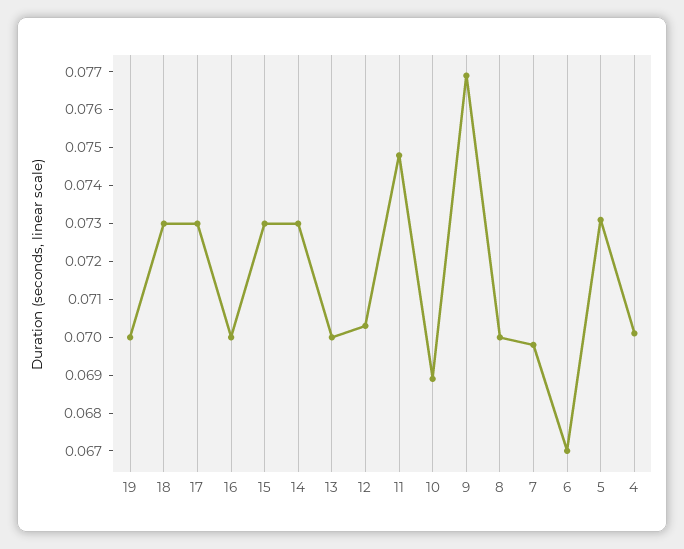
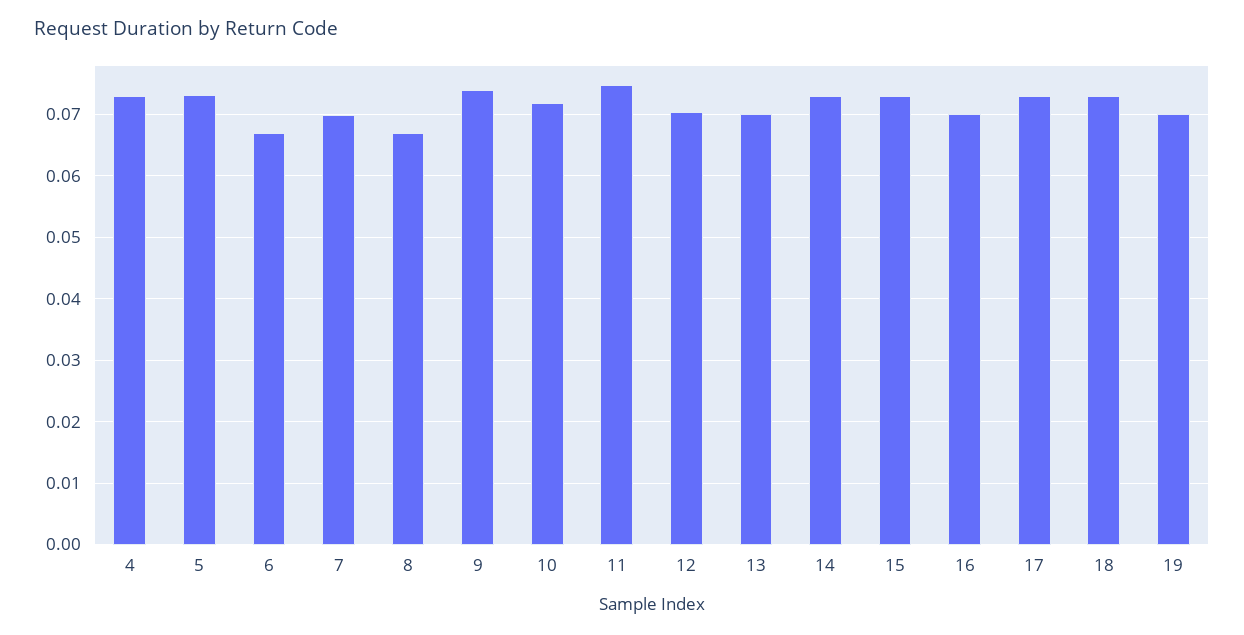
10: 0.069 -> 0.072
9: 0.077 -> 0.074
8: 0.07 -> 0.067
4: 0.07 -> 0.073

